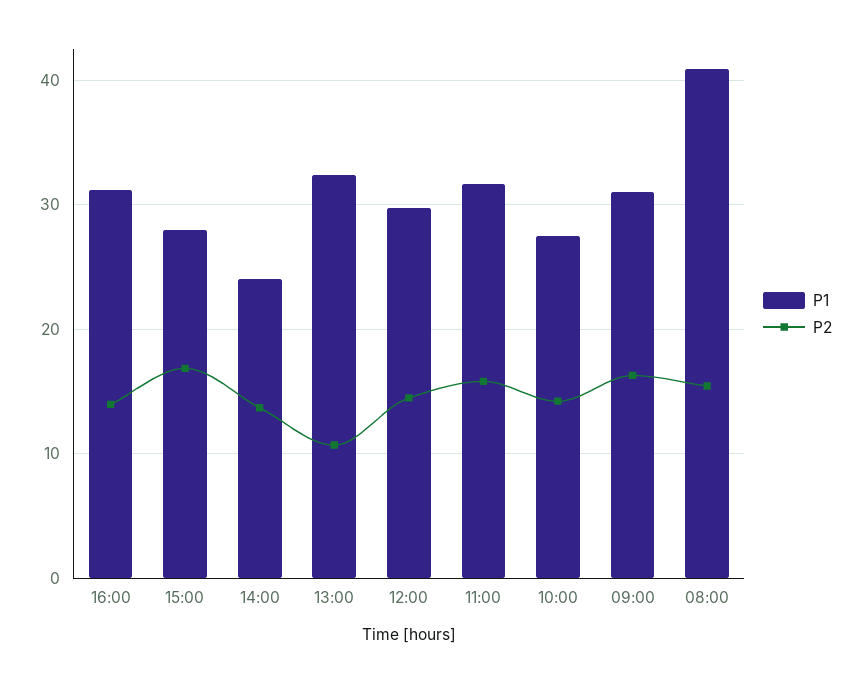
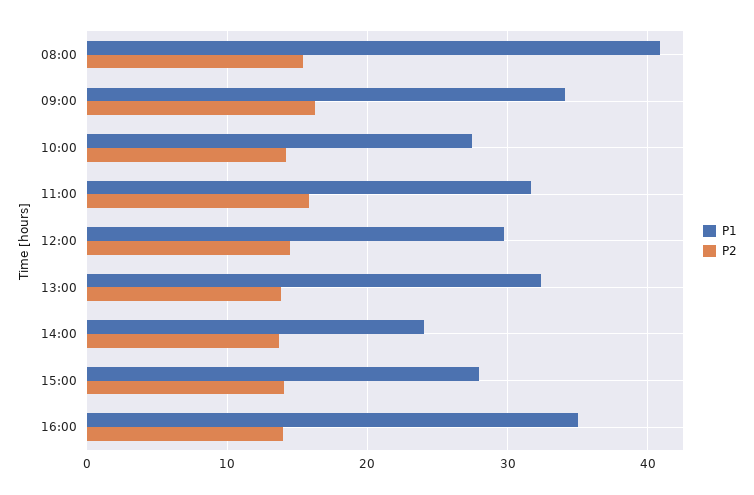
P1, 16:00: 31 -> 35
P2, 15:00: 17 -> 14
P2, 13:00: 11 -> 14
P1, 09:00: 31 -> 34

